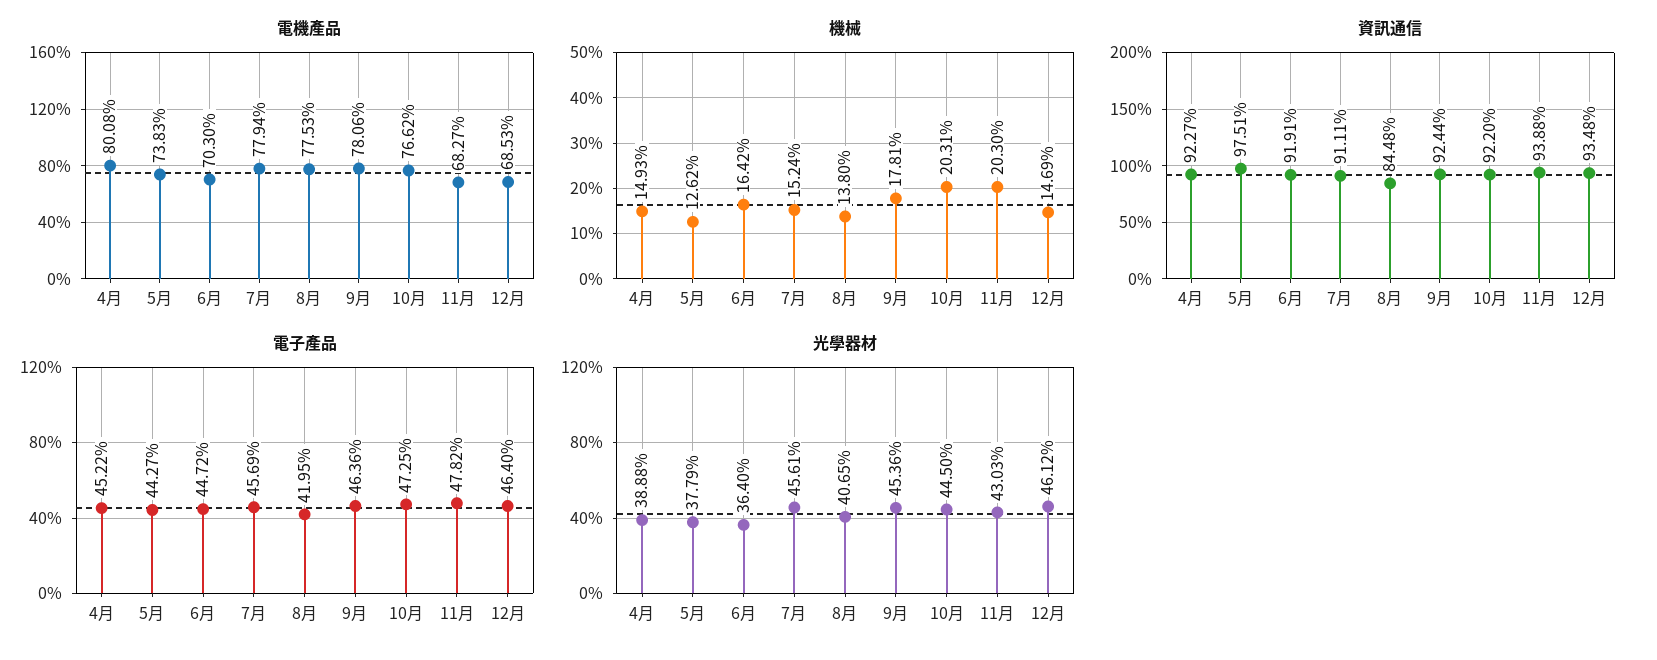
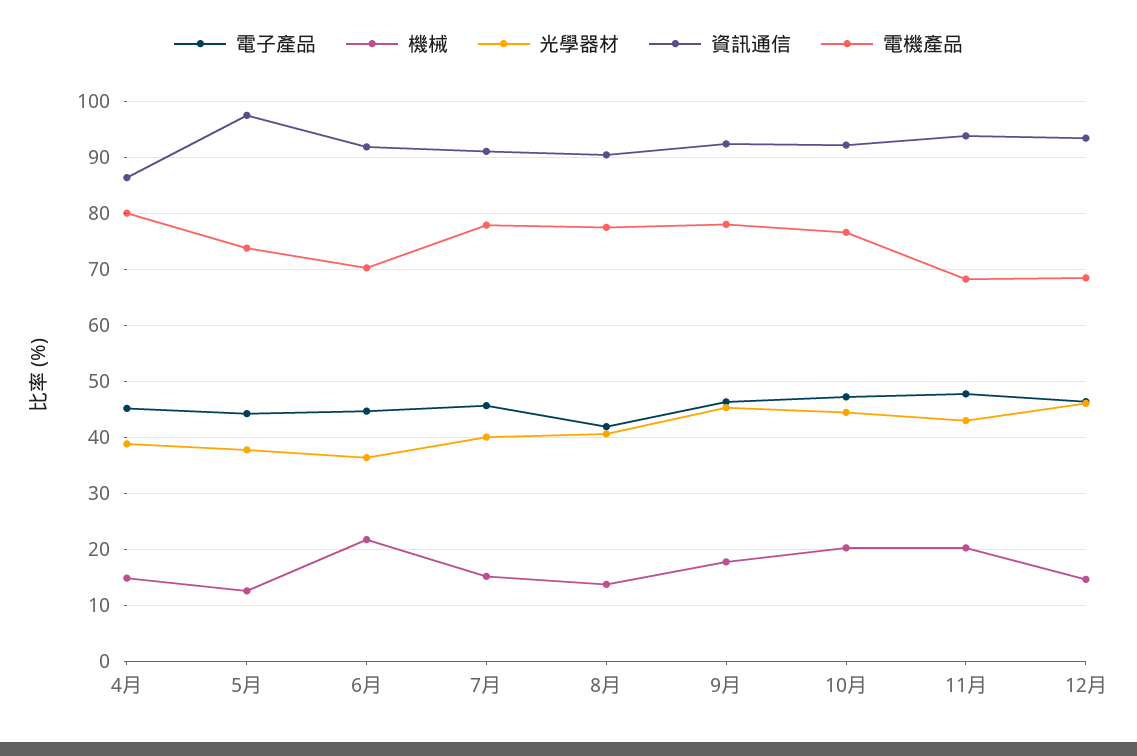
機械, 6月: 16.42 -> 22
資訊通信, 4月: 92.27 -> 86
資訊通信, 8月: 84.48 -> 90
光學器材, 7月: 45.61 -> 40

